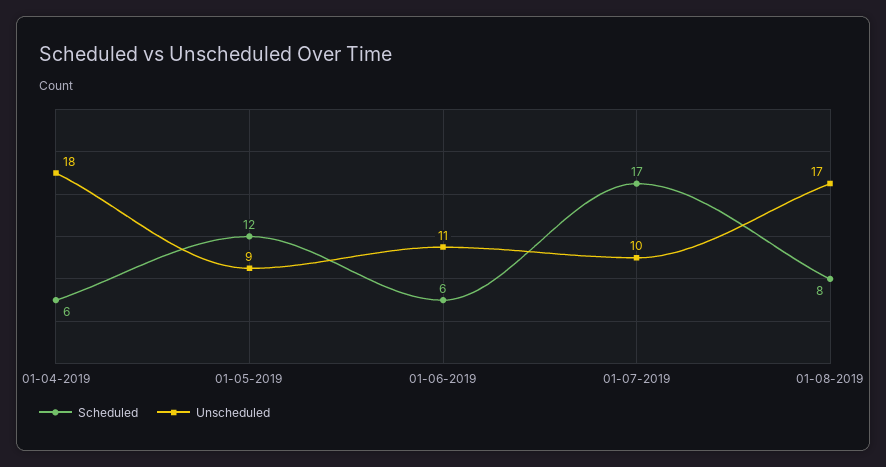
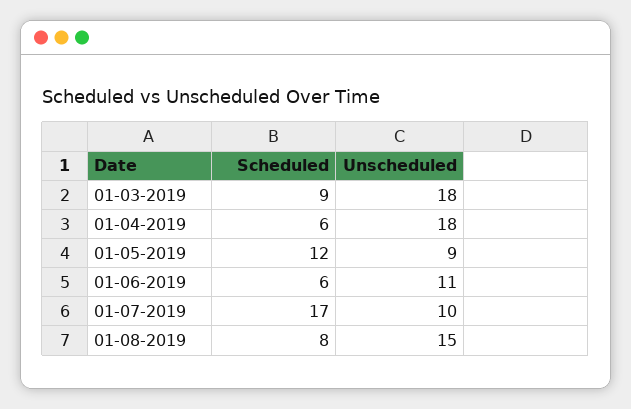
Unscheduled, 01-08-2019: 17 -> 15
Scheduled, 01-03-2019: none -> 9
Unscheduled, 01-03-2019: none -> 18

